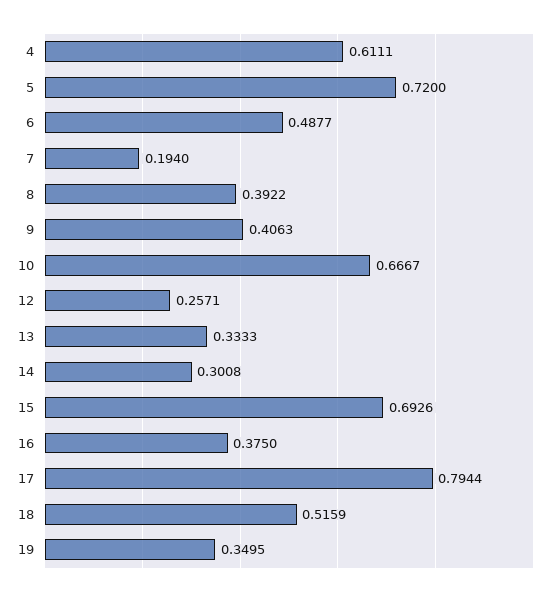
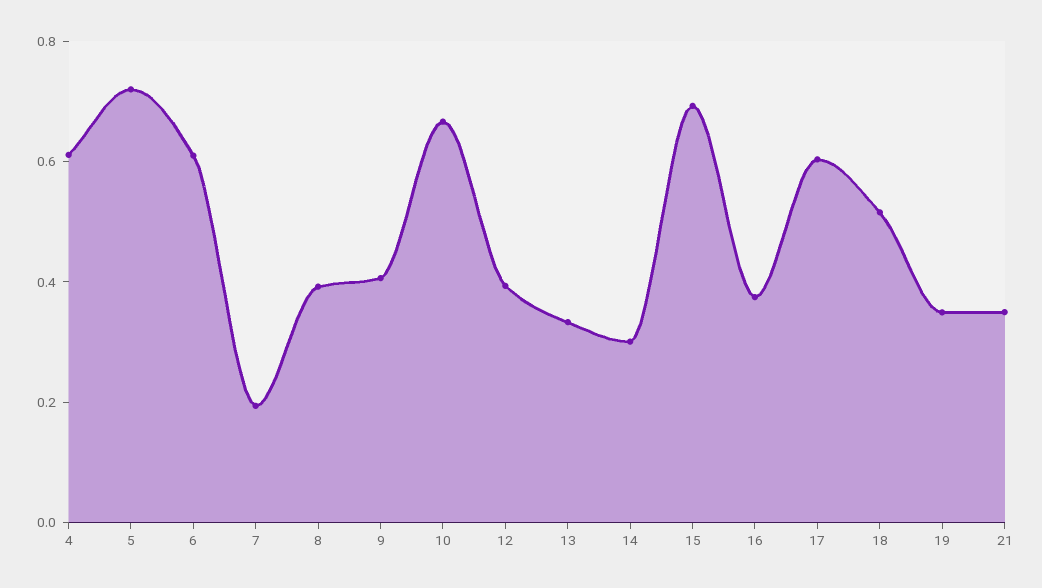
6: 0.4877 -> 0.6
12: 0.2571 -> 0.4
17: 0.7944 -> 0.6
21: none -> 0.35

